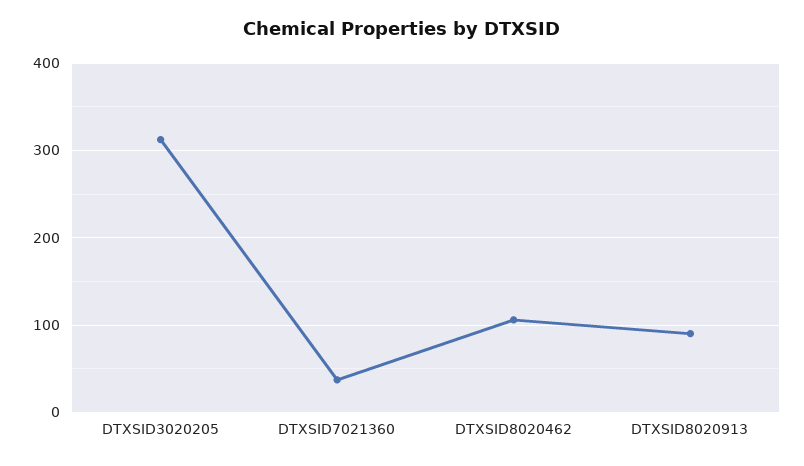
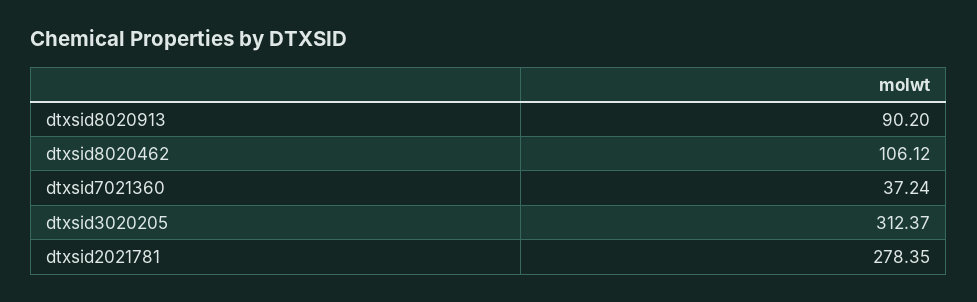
dtxsid2021781: none -> 278.35

